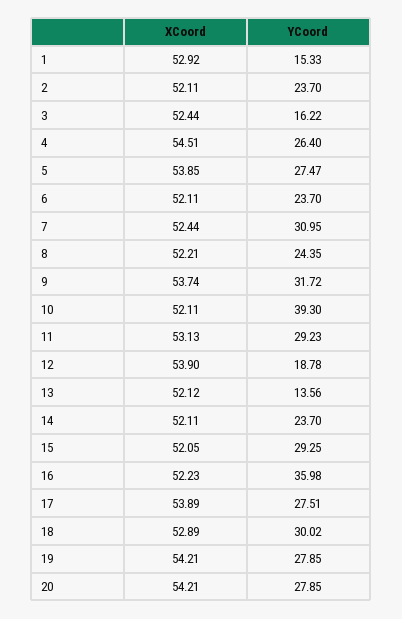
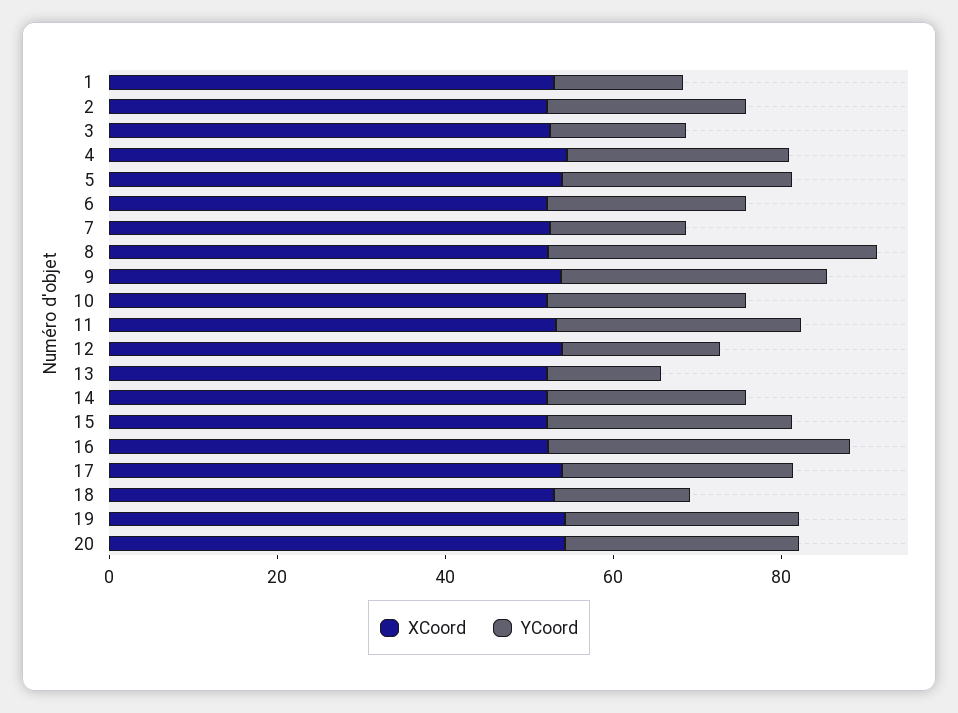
YCoord, 7: 30.95 -> 15
YCoord, 8: 24.35 -> 40
YCoord, 10: 39.3 -> 25
YCoord, 18: 30.02 -> 15

